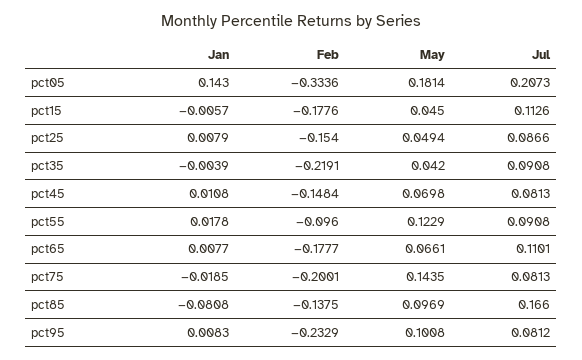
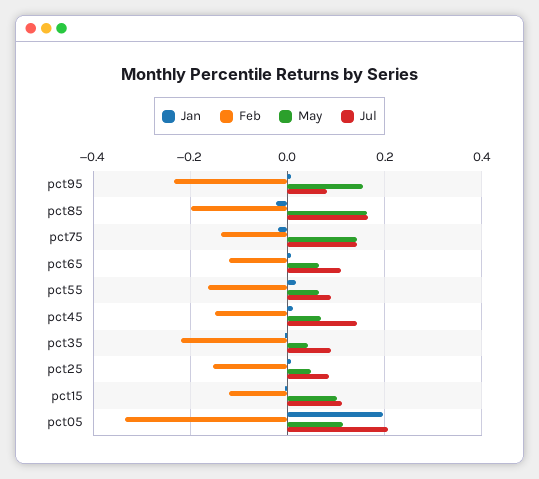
Jan, pct05: 0.143 -> 0.2
May, pct05: 0.1814 -> 0.12
Feb, pct15: -0.1776 -> -0.12
May, pct15: 0.045 -> 0.1
Jul, pct45: 0.0813 -> 0.14
Feb, pct55: -0.096 -> -0.16
May, pct55: 0.1229 -> 0.06
Feb, pct65: -0.1777 -> -0.12
Feb, pct75: -0.2001 -> -0.14
Jul, pct75: 0.0813 -> 0.14
Jan, pct85: -0.0808 -> -0.02
Feb, pct85: -0.1375 -> -0.2
May, pct85: 0.0969 -> 0.16
May, pct95: 0.1008 -> 0.16

